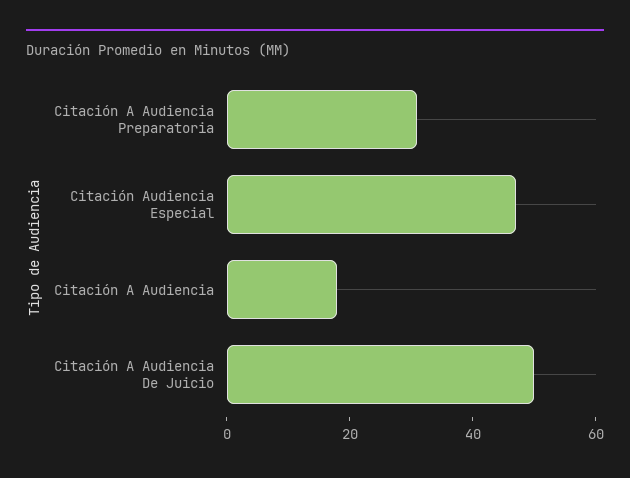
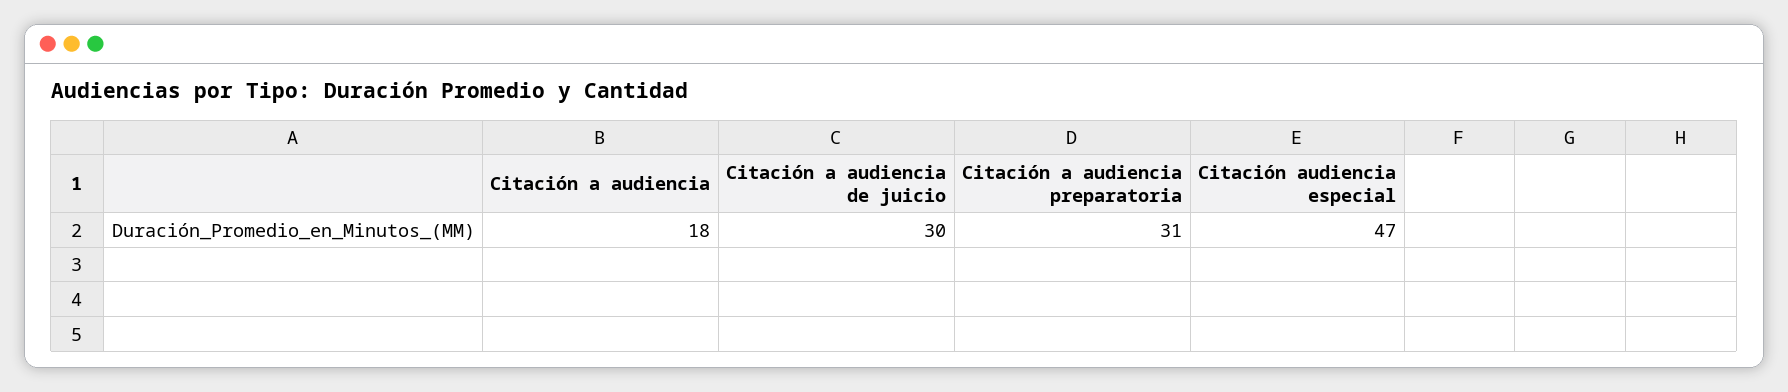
Citación A Audiencia De Juicio: 50 -> 30

